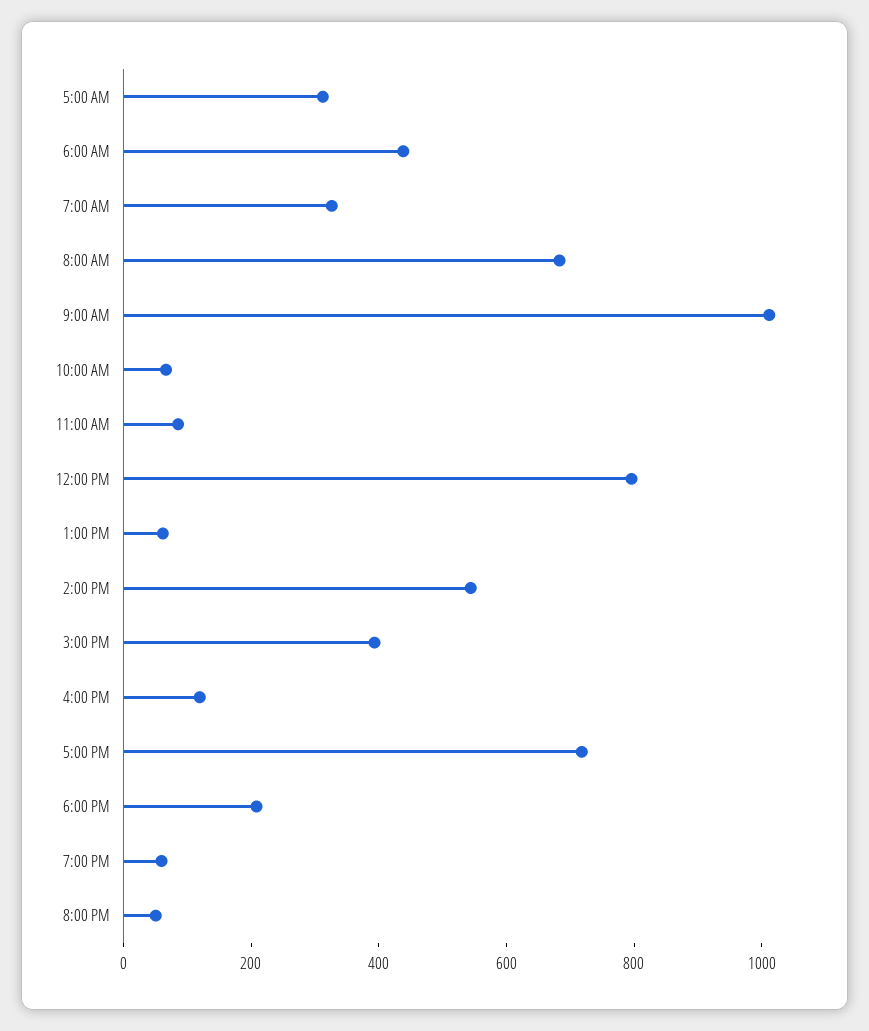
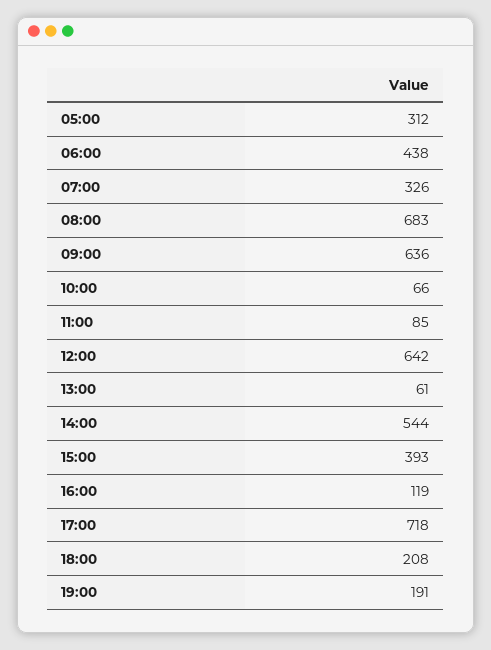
9:00 AM: 1000 -> 636
12:00 PM: 800 -> 642
7:00 PM: 50 -> 191
8:00 PM: 50 -> none

